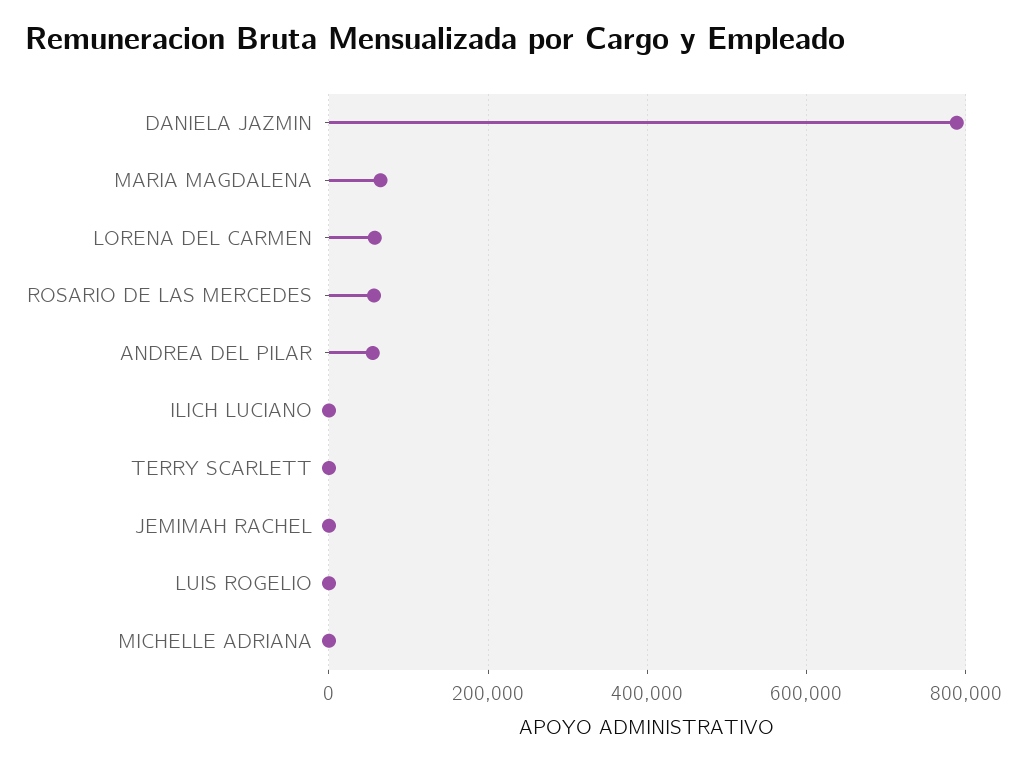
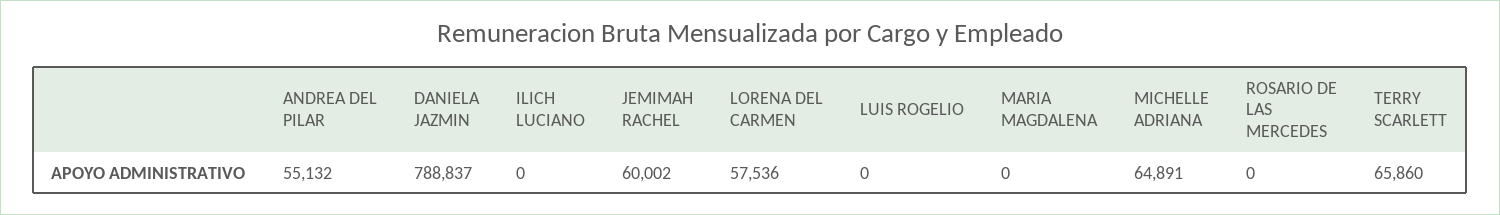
MARIA MAGDALENA: 60000 -> 0
ROSARIO DE LAS MERCEDES: 60000 -> 0
TERRY SCARLETT: 0 -> 65860
JEMIMAH RACHEL: 0 -> 60002
MICHELLE ADRIANA: 0 -> 64891

